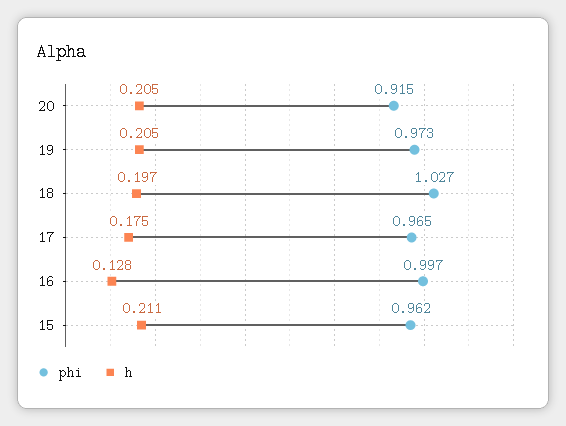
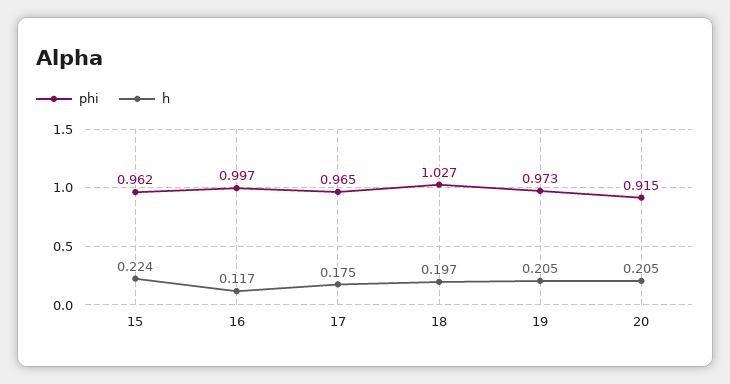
h, 16: 0.128 -> 0.117
h, 15: 0.211 -> 0.224

